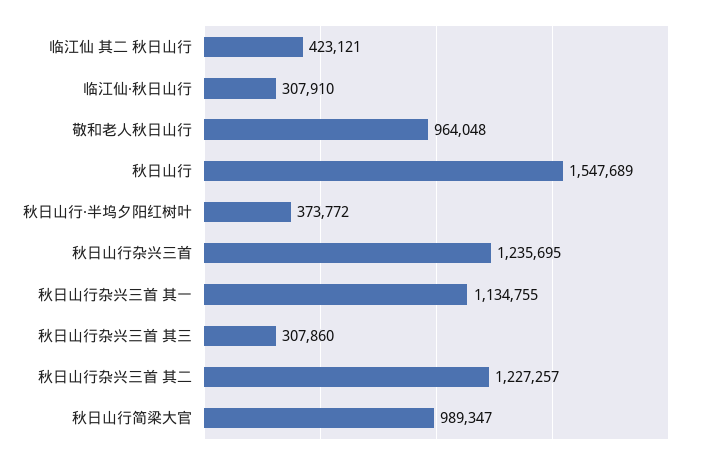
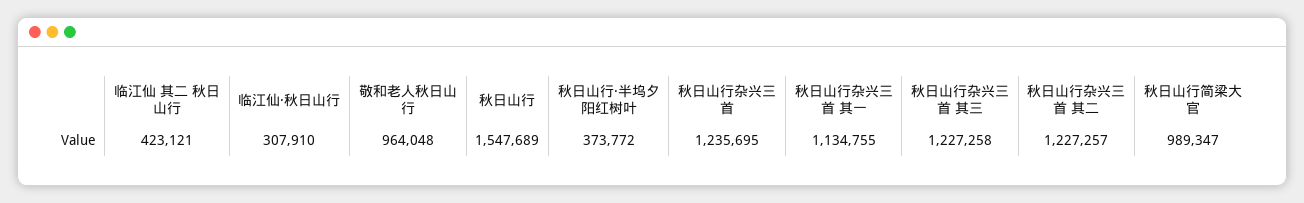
秋日山行杂兴三首 其三: 307860 -> 1227258

